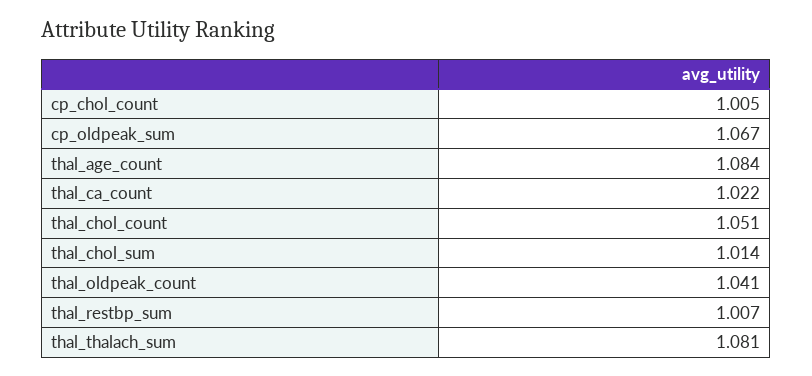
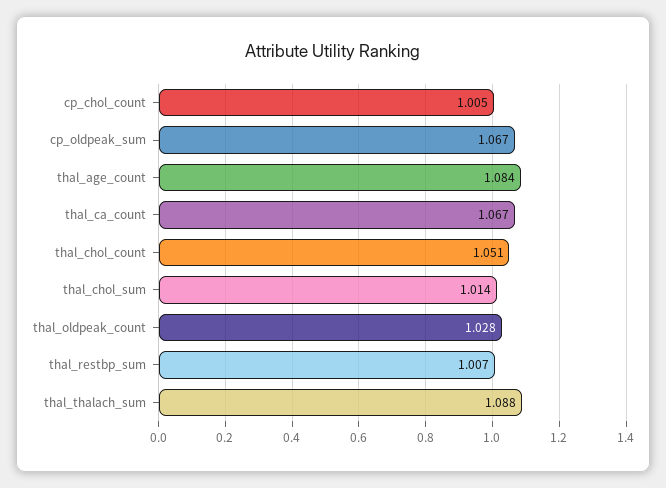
thal_ca_count: 1.022 -> 1.067
thal_oldpeak_count: 1.041 -> 1.028
thal_thalach_sum: 1.081 -> 1.088

